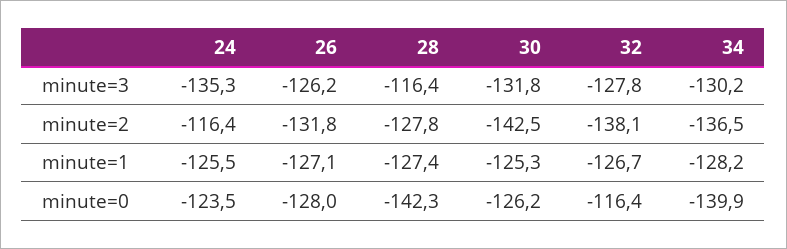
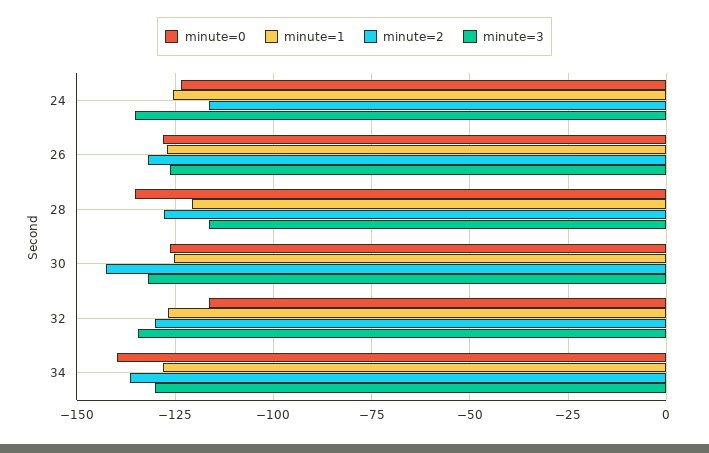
minute=3, 32: -127.8 -> -135
minute=2, 32: -138.1 -> -130
minute=1, 28: -127.4 -> -120
minute=0, 28: -142.3 -> -135

